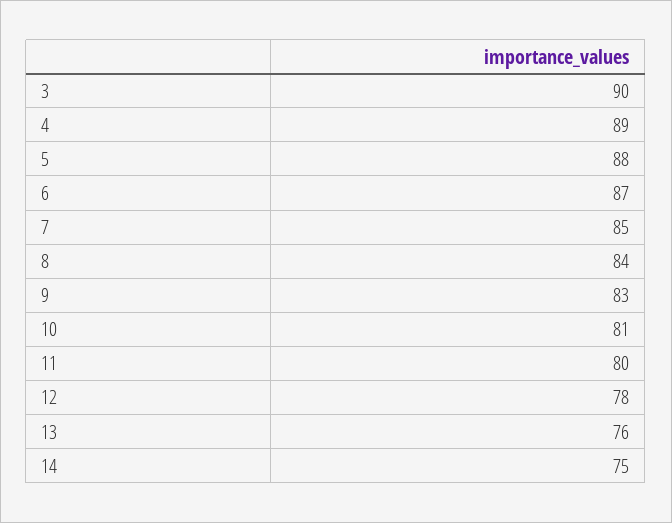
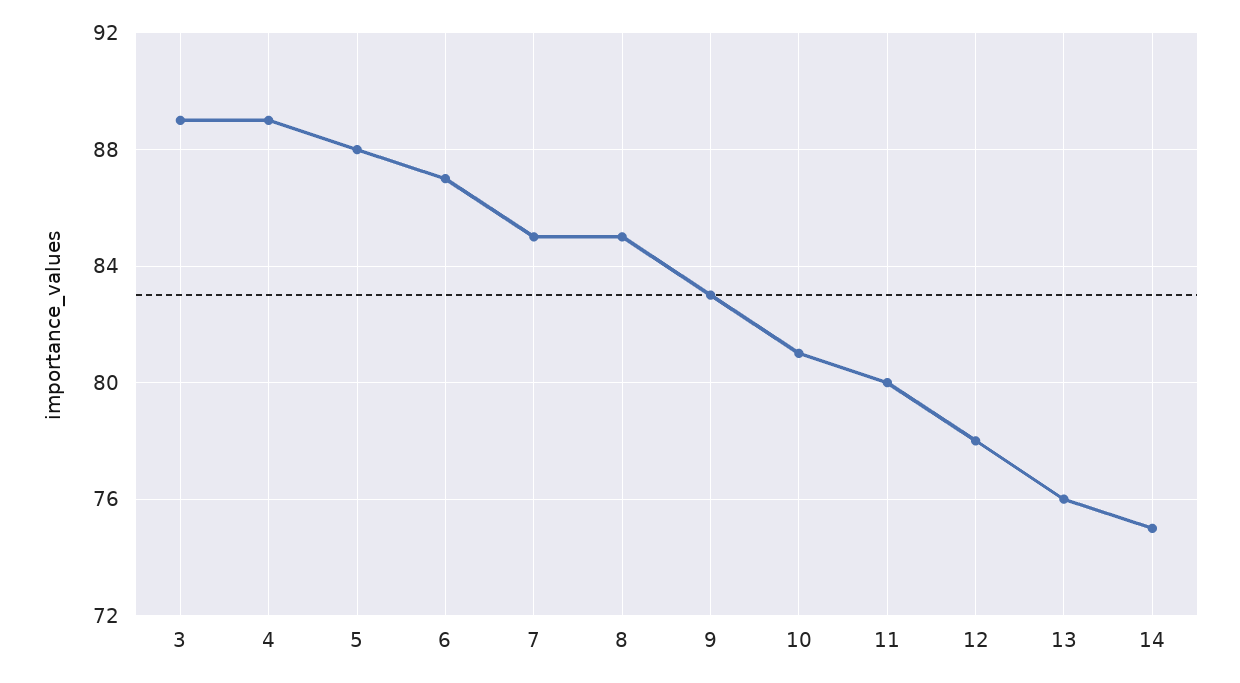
3: 90 -> 89
8: 84 -> 85

